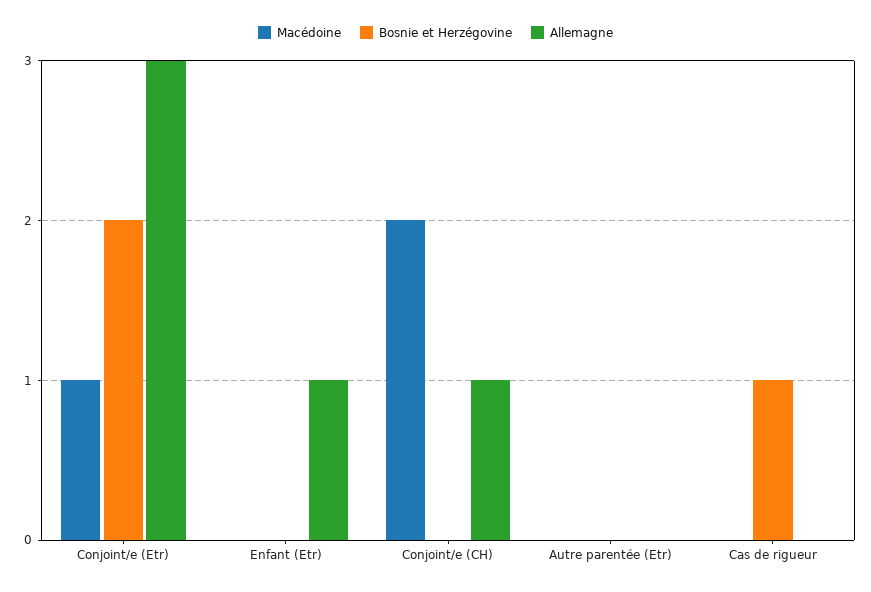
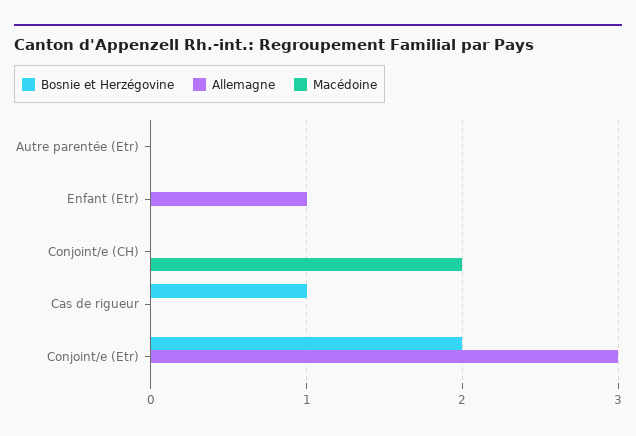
Macédoine, Conjoint/e (Etr): 1 -> 0
Allemagne, Conjoint/e (CH): 1 -> 0

